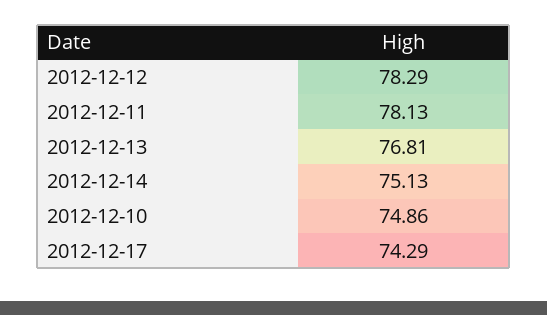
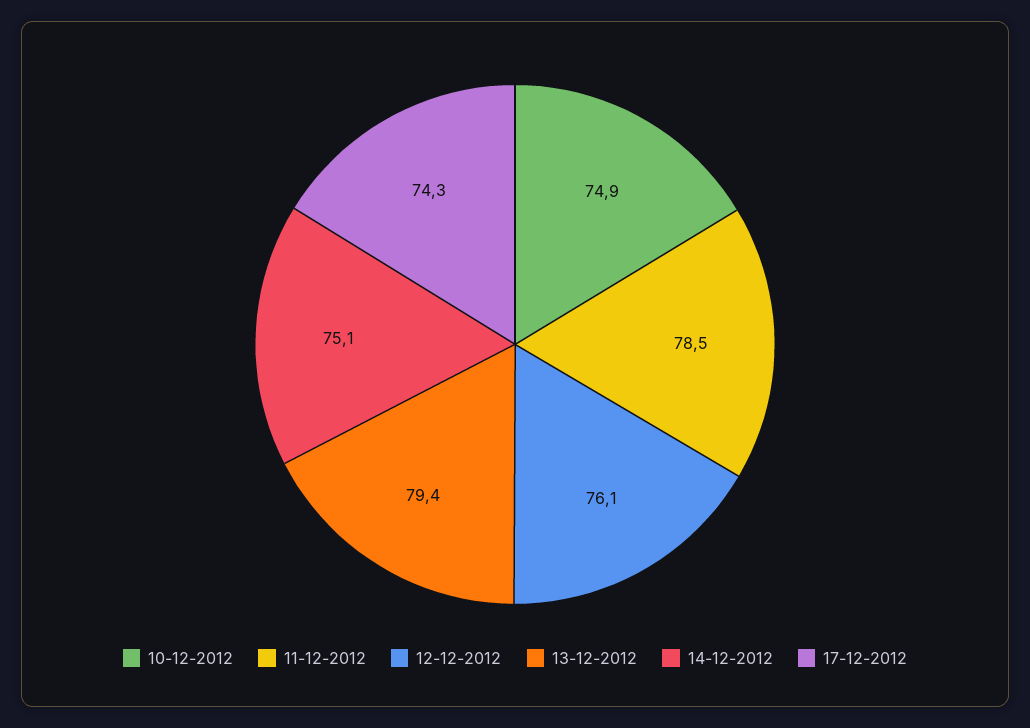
2012-12-12: 78.29 -> 76.1
2012-12-11: 78.13 -> 78.5
2012-12-13: 76.81 -> 79.4

